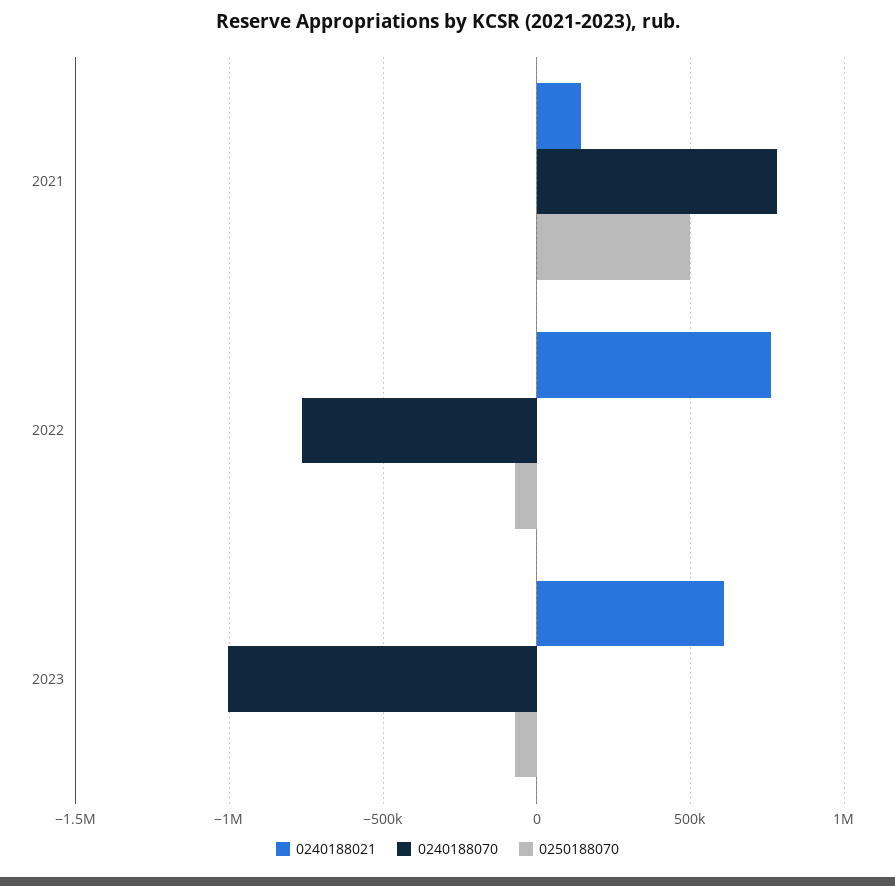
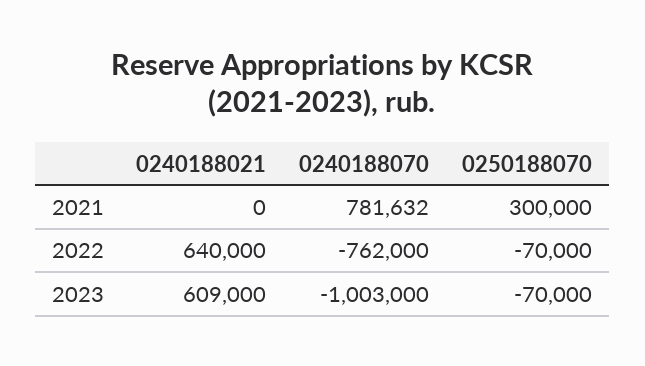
0240188021, 2021: 150000 -> 0
0250188070, 2021: 500000 -> 300000
0240188021, 2022: 750000 -> 640000

